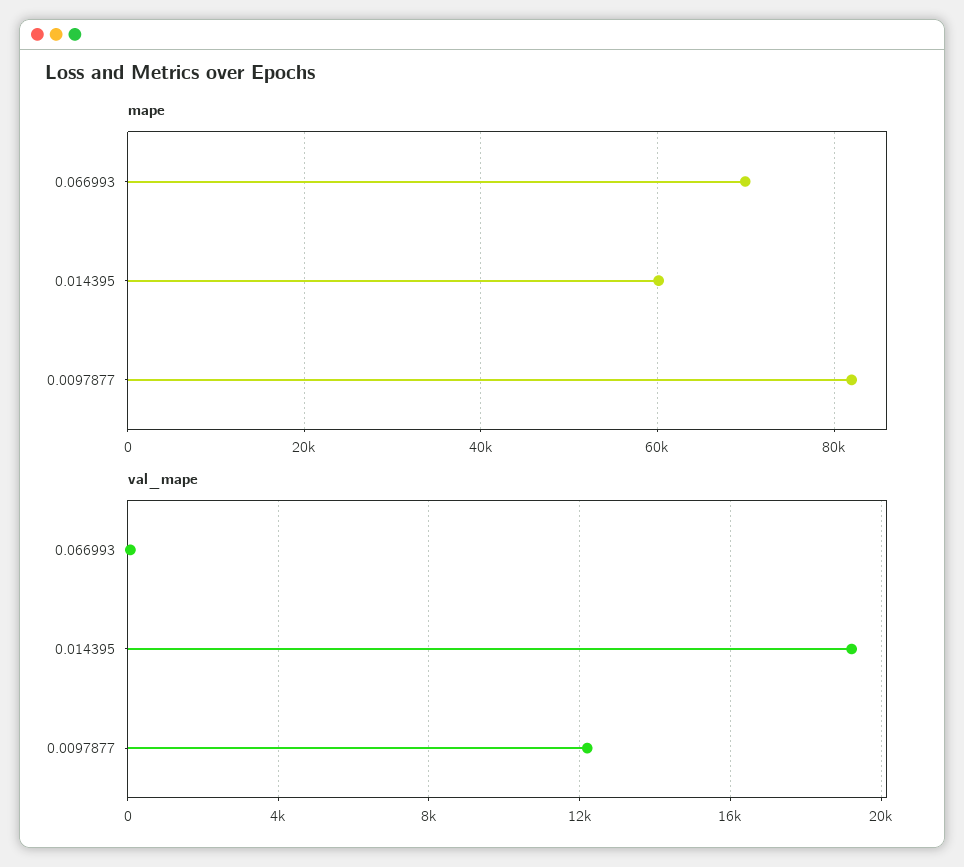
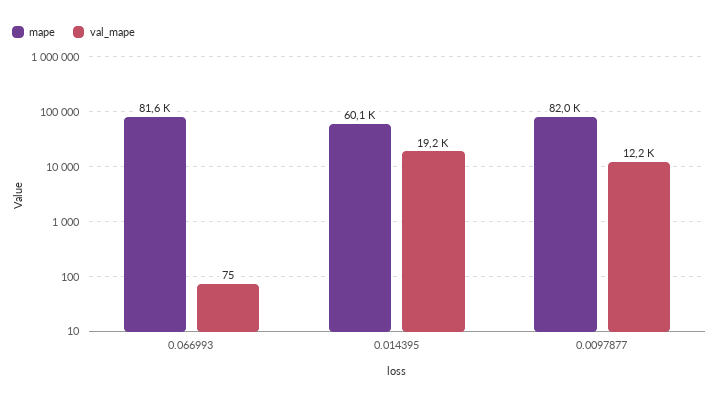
mape, 0.066993: 70000 -> 81600

